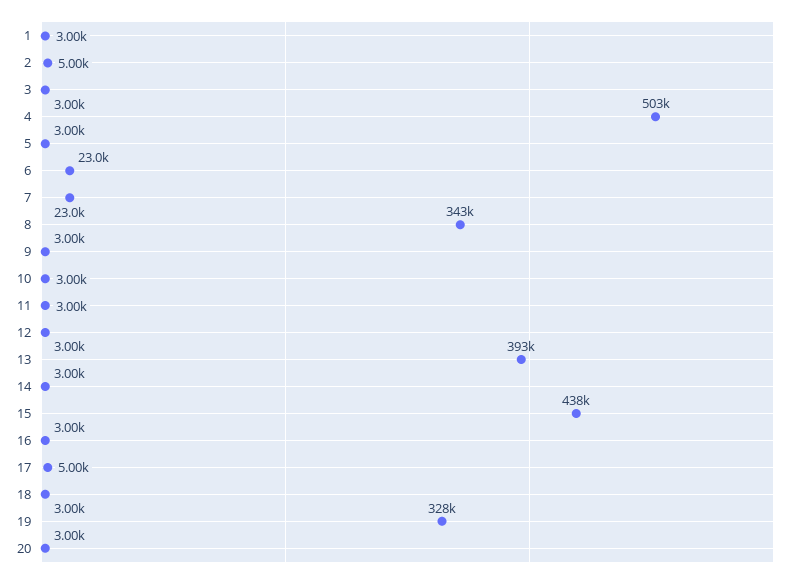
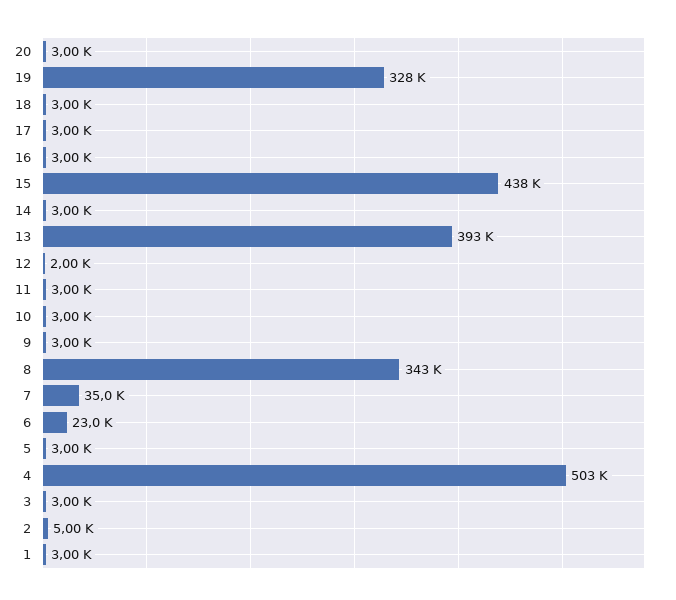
7: 23000 -> 35000
12: 3000 -> 2000
17: 5000 -> 3000

